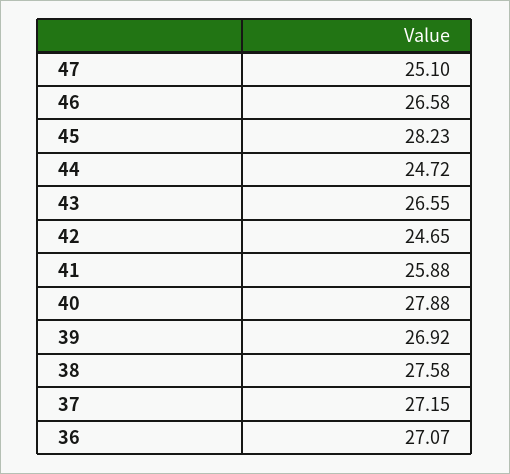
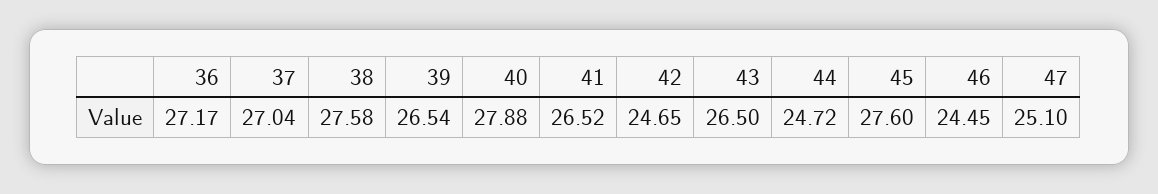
46: 26.58 -> 24.45
45: 28.23 -> 27.6
43: 26.55 -> 26.5
41: 25.88 -> 26.52
39: 26.92 -> 26.54
37: 27.15 -> 27.04
36: 27.07 -> 27.17

